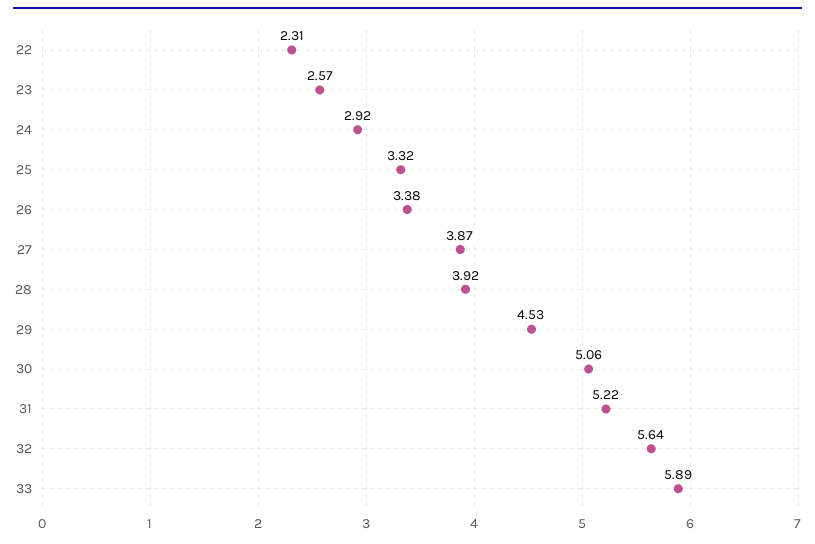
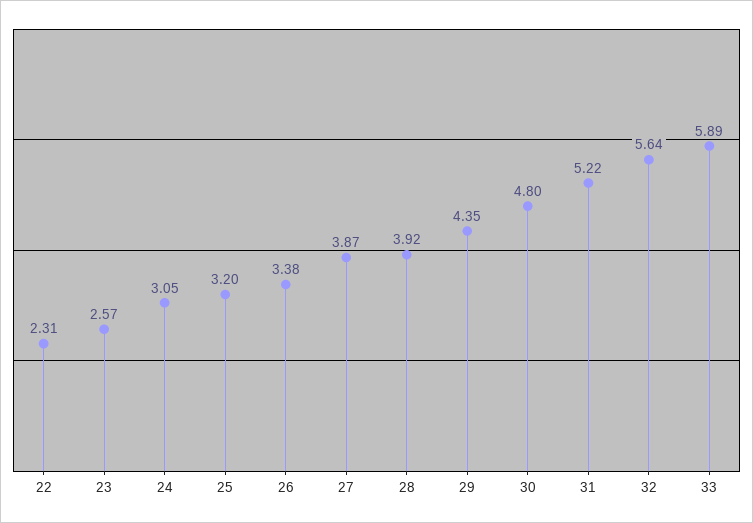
24: 2.92 -> 3.05
25: 3.32 -> 3.2
29: 4.53 -> 4.35
30: 5.06 -> 4.8

